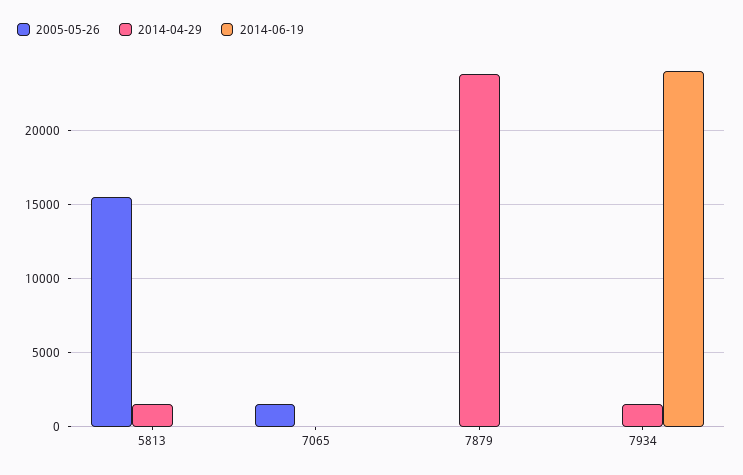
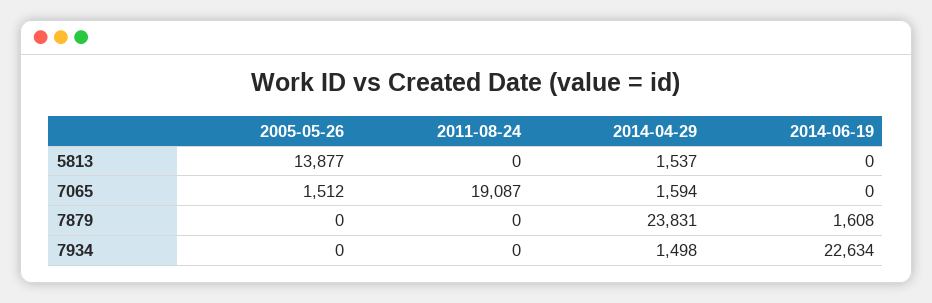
2005-05-26, 5813: 15500 -> 13877
2014-04-29, 7065: 0 -> 1594
2014-06-19, 7879: 0 -> 1608
2014-06-19, 7934: 24000 -> 22634
2011-08-24, 5813: none -> 0
2011-08-24, 7065: none -> 19087
2011-08-24, 7879: none -> 0
2011-08-24, 7934: none -> 0

